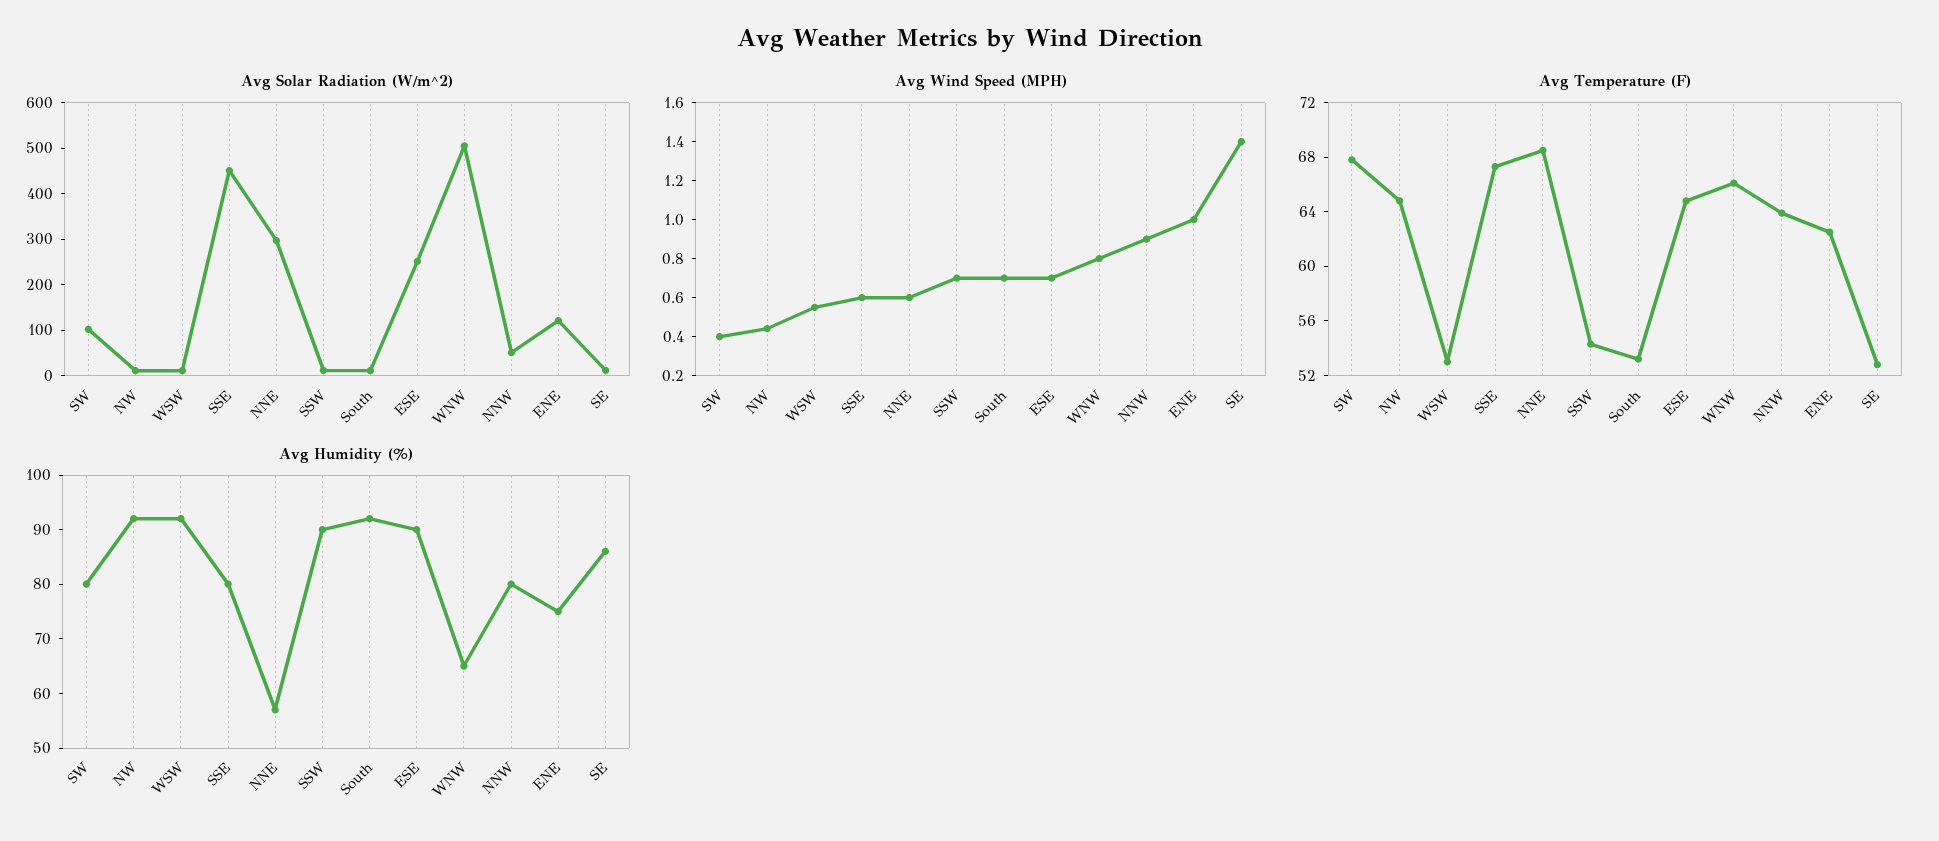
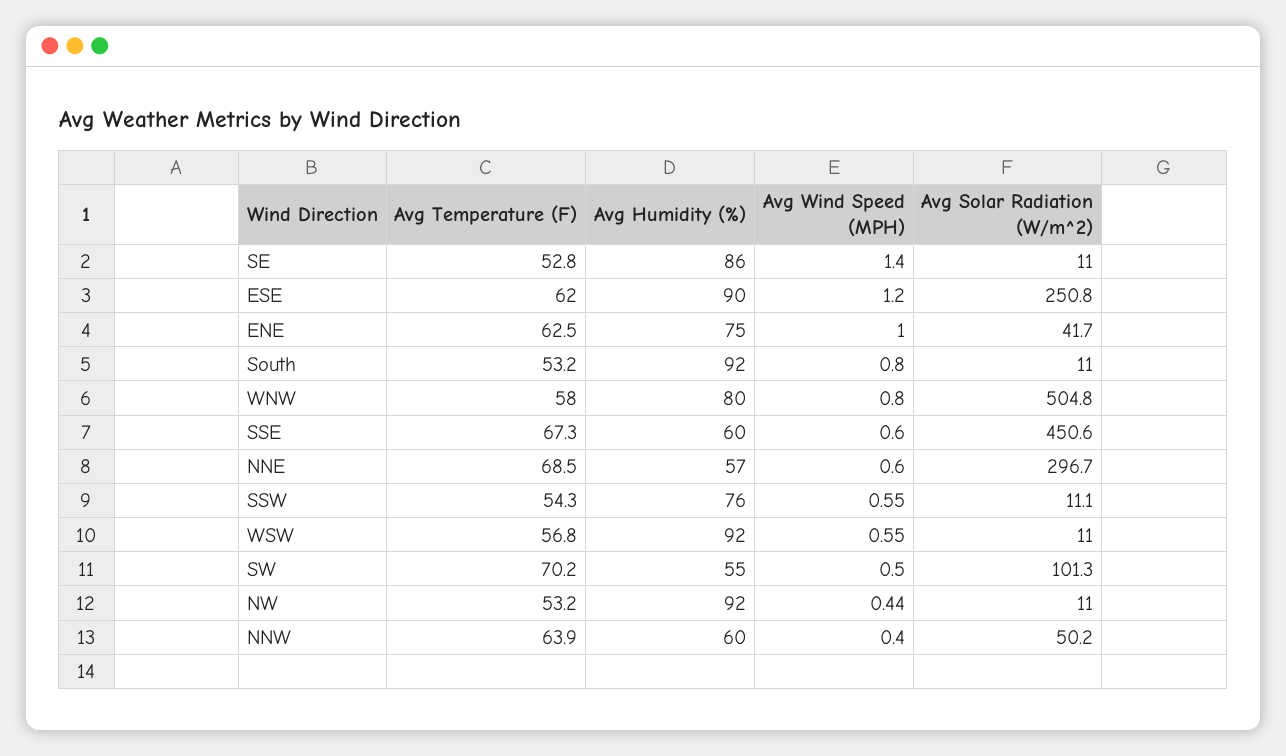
Avg Solar Radiation (W/m^2), ENE: 120 -> 41.7
Avg Wind Speed (MPH), SW: 0.4 -> 0.5
Avg Wind Speed (MPH), SSW: 0.7 -> 0.55
Avg Wind Speed (MPH), South: 0.7 -> 0.8
Avg Wind Speed (MPH), ESE: 0.7 -> 1.2
Avg Wind Speed (MPH), NNW: 0.9 -> 0.4
Avg Temperature (F), SW: 68 -> 70.2
Avg Temperature (F), NW: 65 -> 53.2
Avg Temperature (F), WSW: 53 -> 56.8
Avg Temperature (F), ESE: 65 -> 62
Avg Temperature (F), WNW: 66 -> 58
Avg Humidity (%), SW: 80 -> 55
Avg Humidity (%), SSE: 80 -> 60
Avg Humidity (%), SSW: 90 -> 76
Avg Humidity (%), WNW: 65 -> 80
Avg Humidity (%), NNW: 80 -> 60

